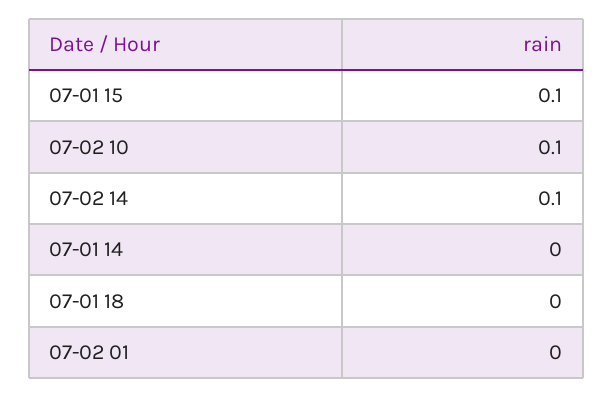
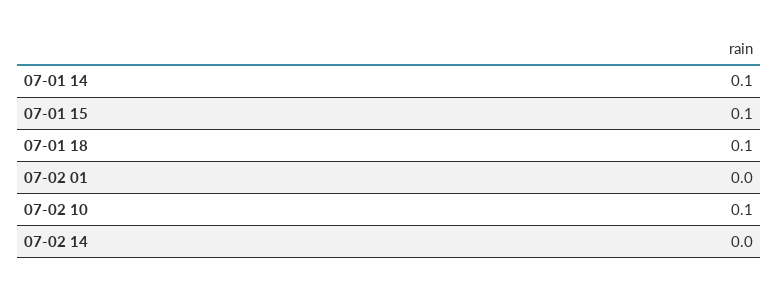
07-02 14: 0.1 -> 0
07-01 14: 0 -> 0.1
07-01 18: 0 -> 0.1

